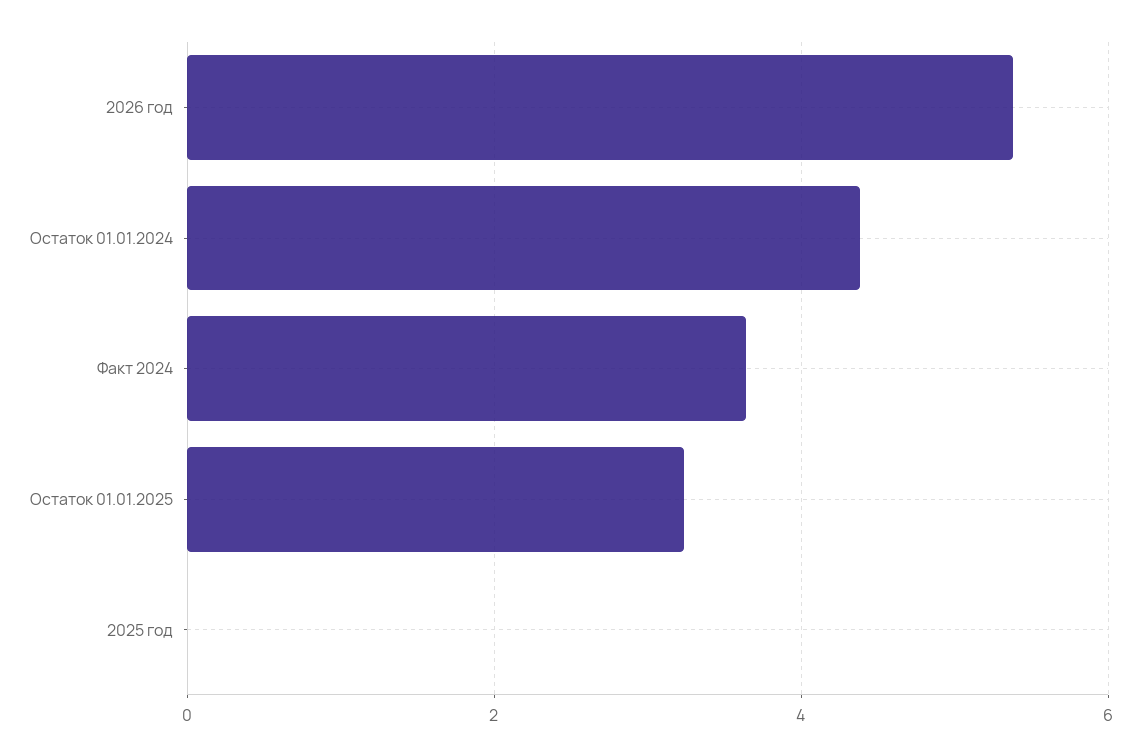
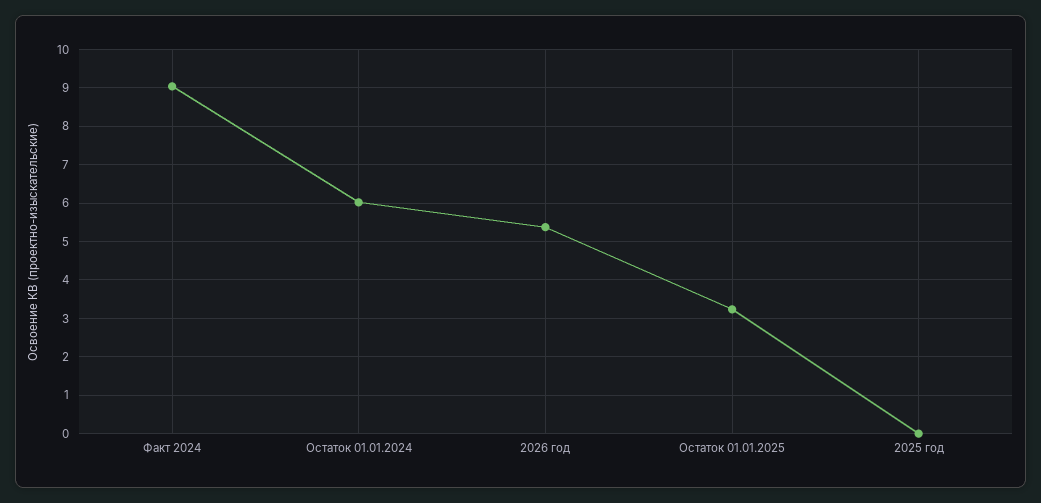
Остаток 01.01.2024: 4.4 -> 6
Факт 2024: 3.6 -> 9

